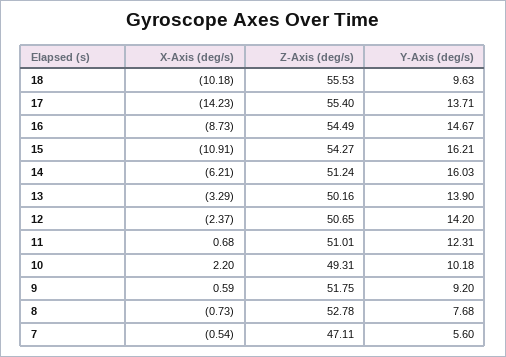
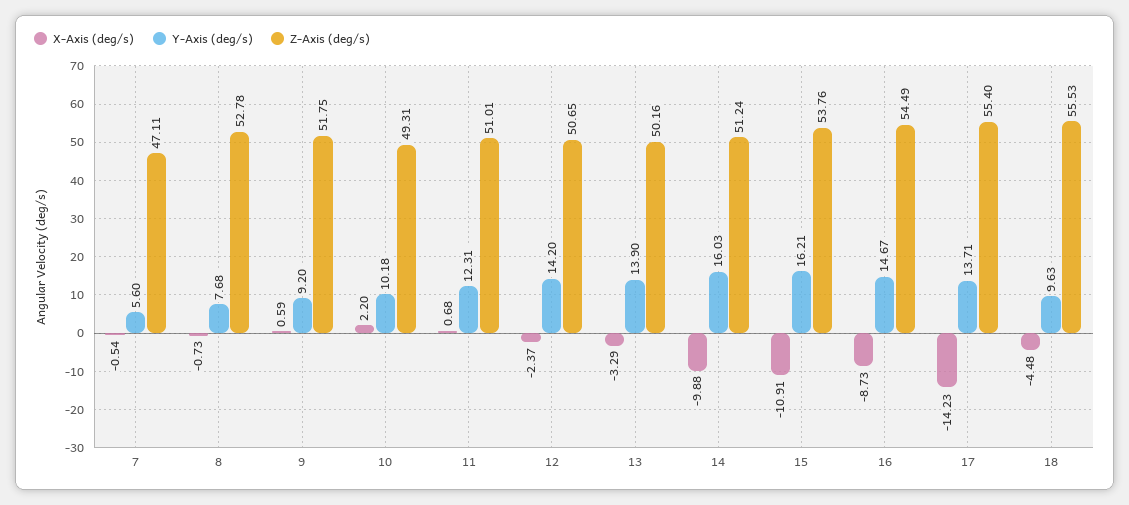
X-Axis (deg/s), 18: -10.18 -> -4.48
Z-Axis (deg/s), 15: 54.27 -> 53.76
X-Axis (deg/s), 14: -6.21 -> -9.88

